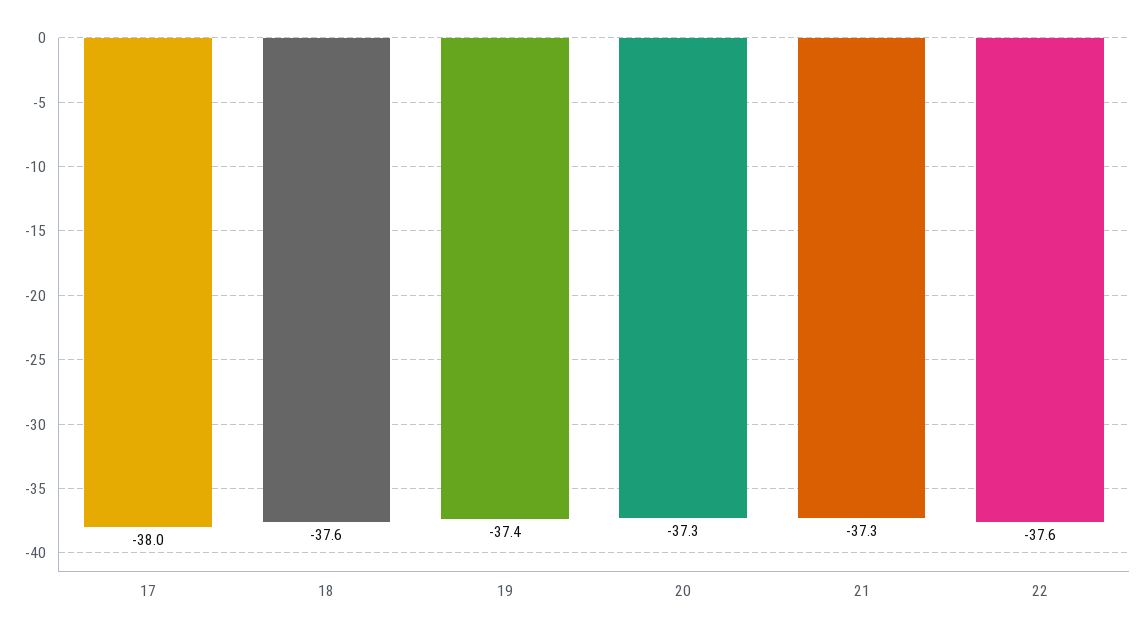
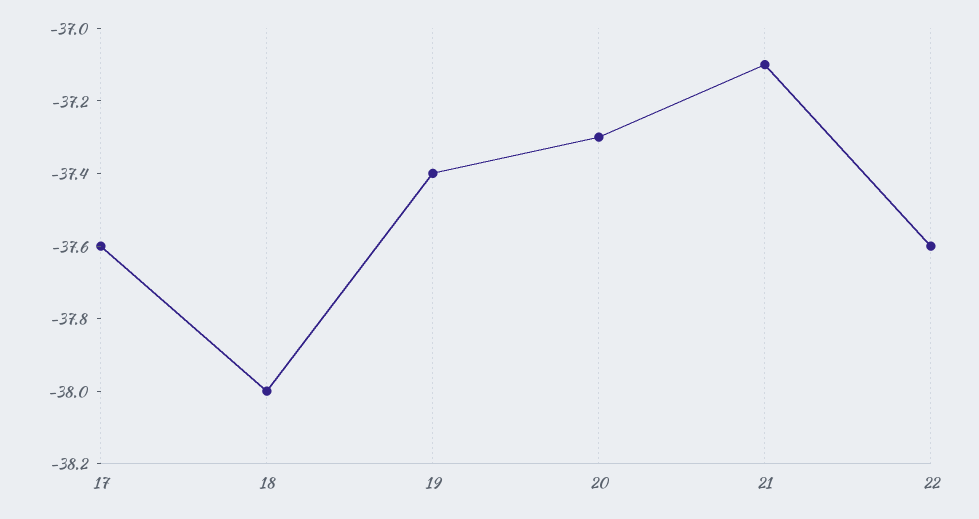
17: -38 -> -37.6
18: -37.6 -> -38
21: -37.3 -> -37.1

